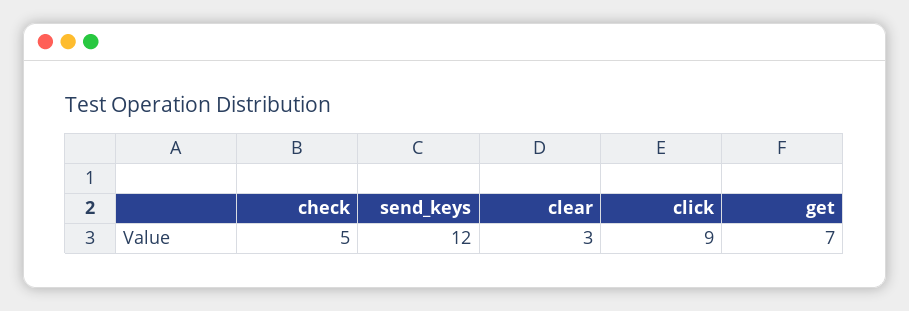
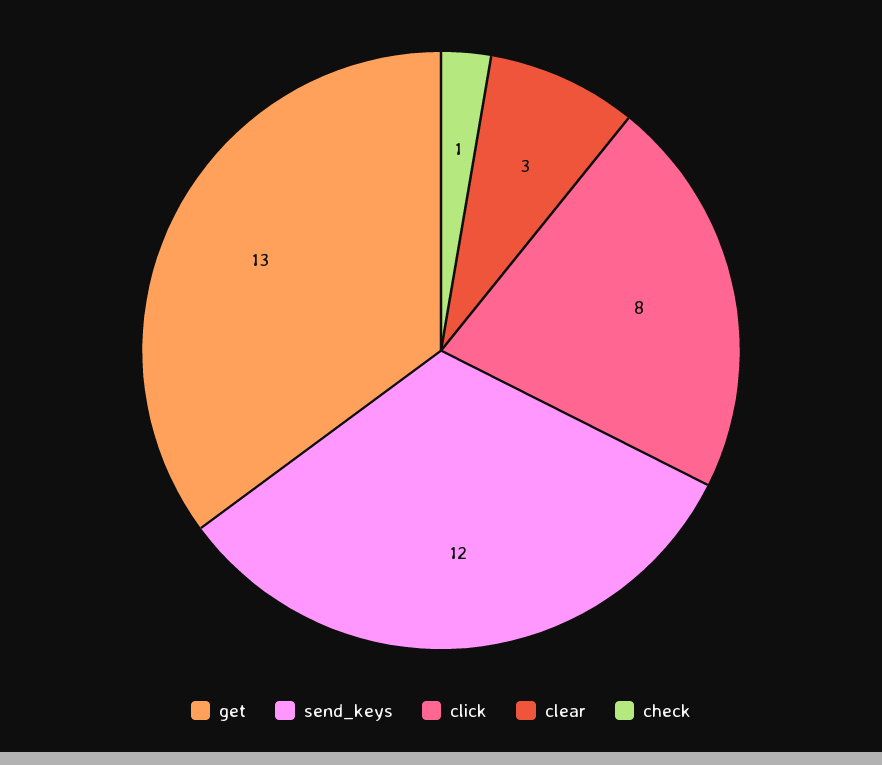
check: 5 -> 1
click: 9 -> 8
get: 7 -> 13

